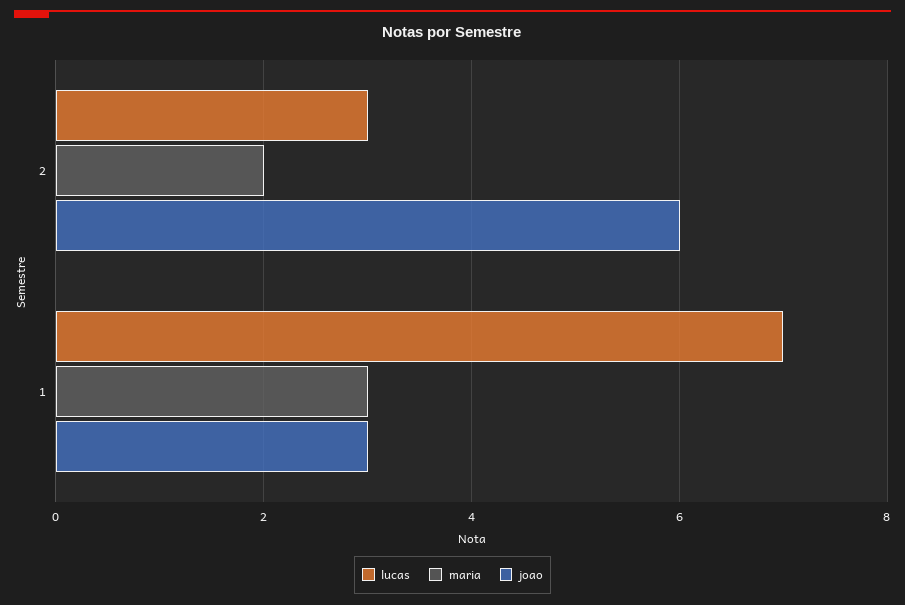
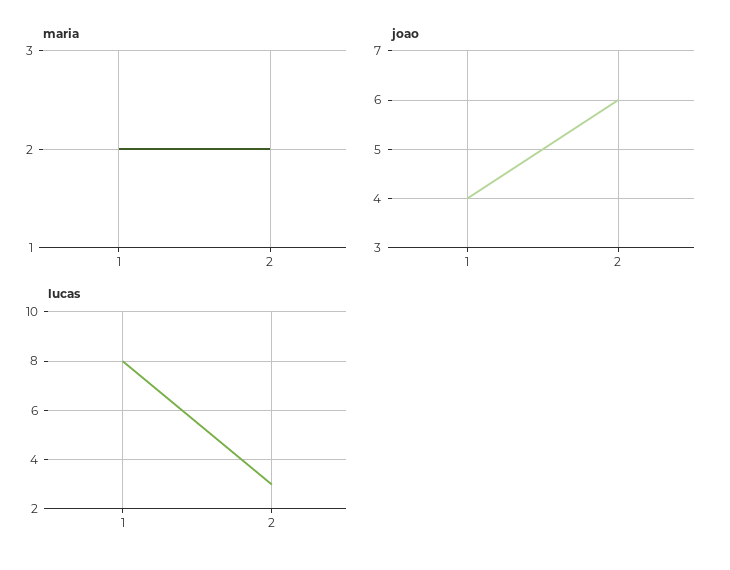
lucas, 1: 7 -> 8
maria, 1: 3 -> 2
joao, 1: 3 -> 4

